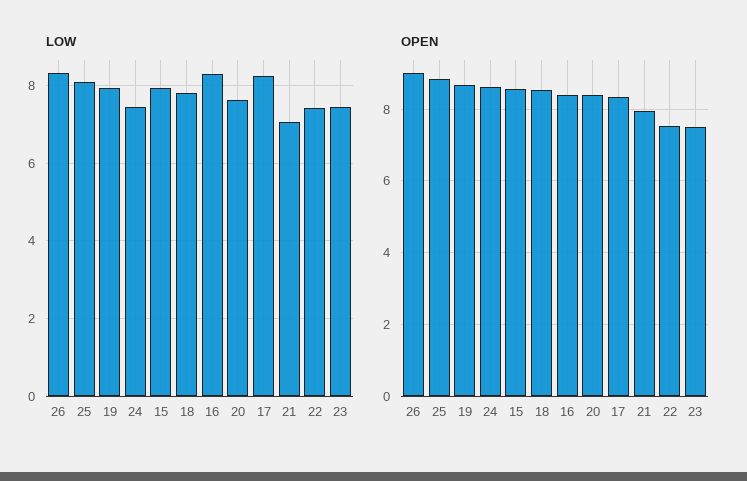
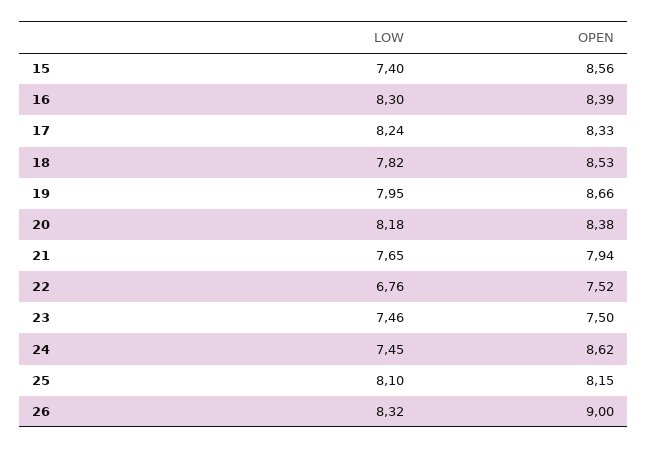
LOW, 15: 8 -> 7.4
LOW, 20: 7.6 -> 8.18
LOW, 21: 7 -> 7.65
LOW, 22: 7.4 -> 6.76
OPEN, 25: 8.8 -> 8.15

